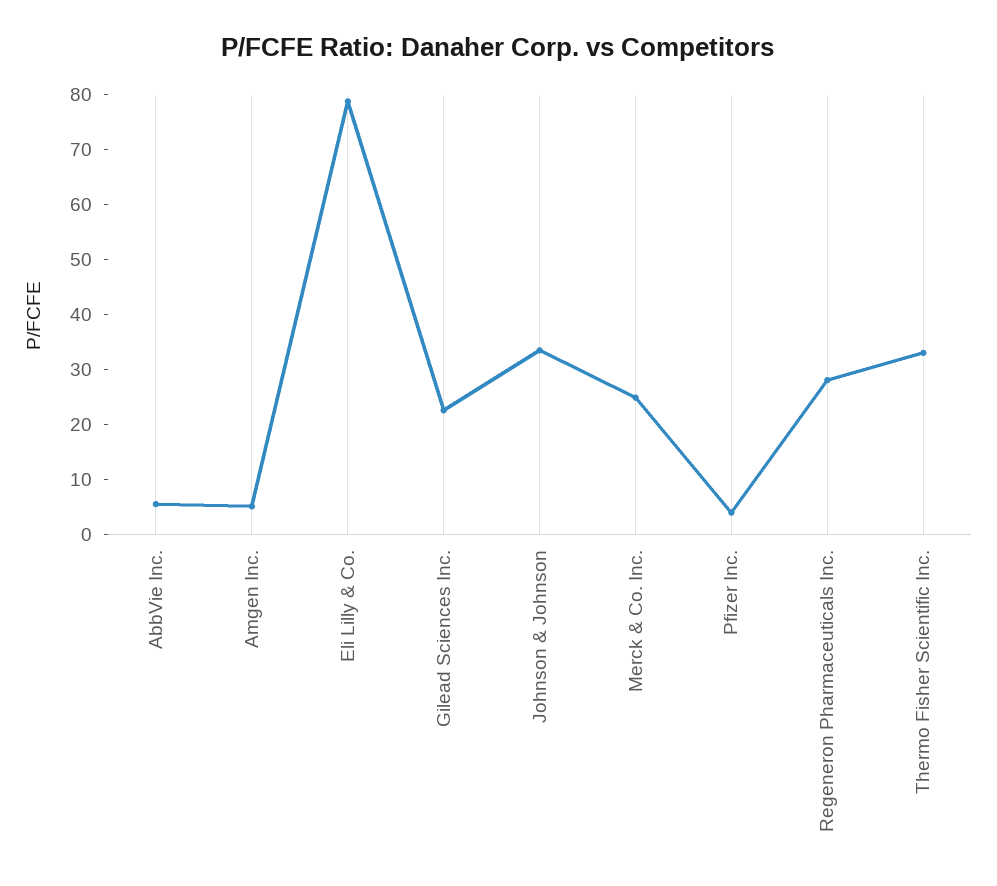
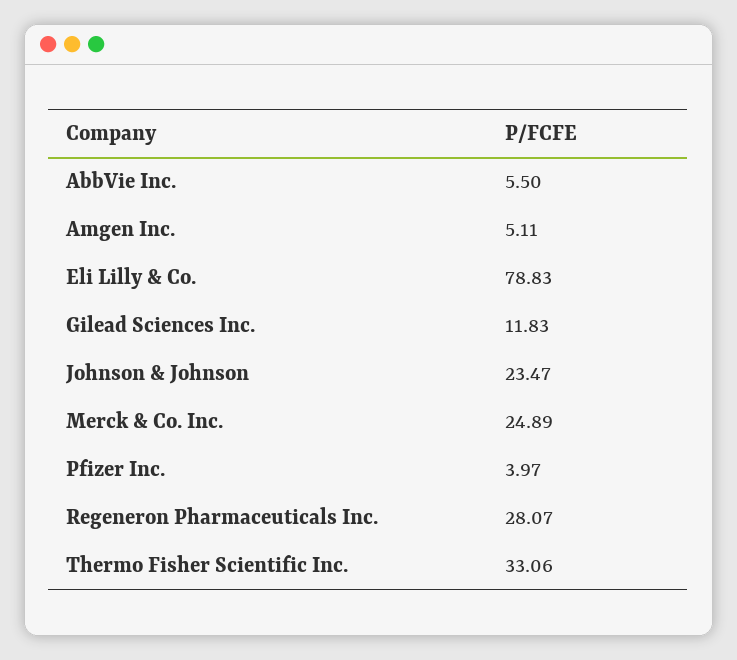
Gilead Sciences Inc.: 22 -> 11.83
Johnson & Johnson: 34 -> 23.47

